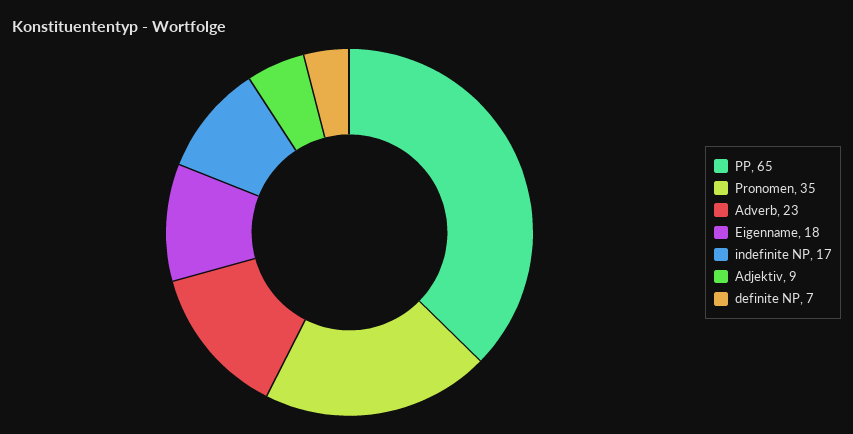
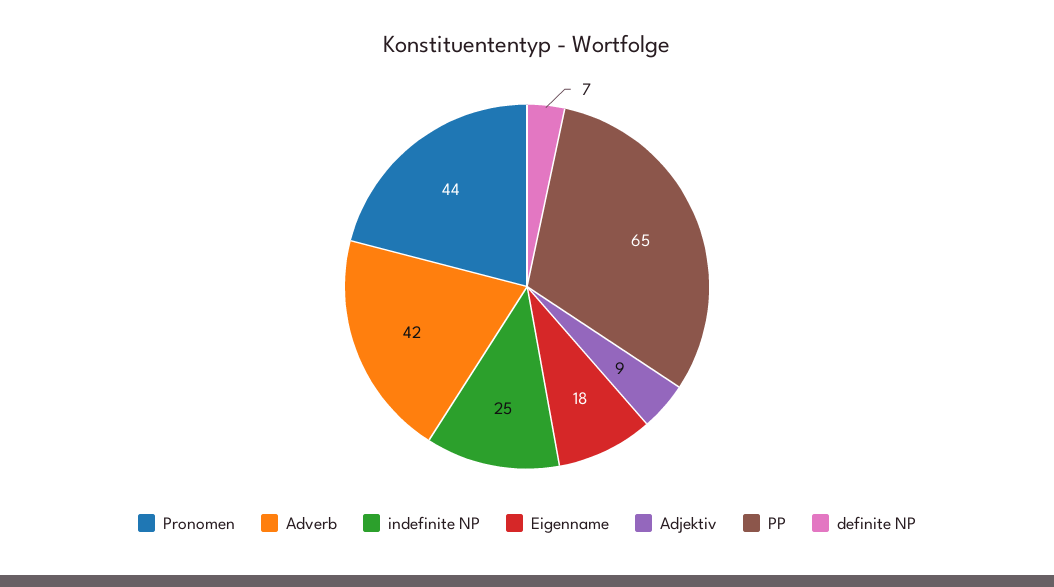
Pronomen: 35 -> 44
Adverb: 23 -> 42
indefinite NP: 17 -> 25

